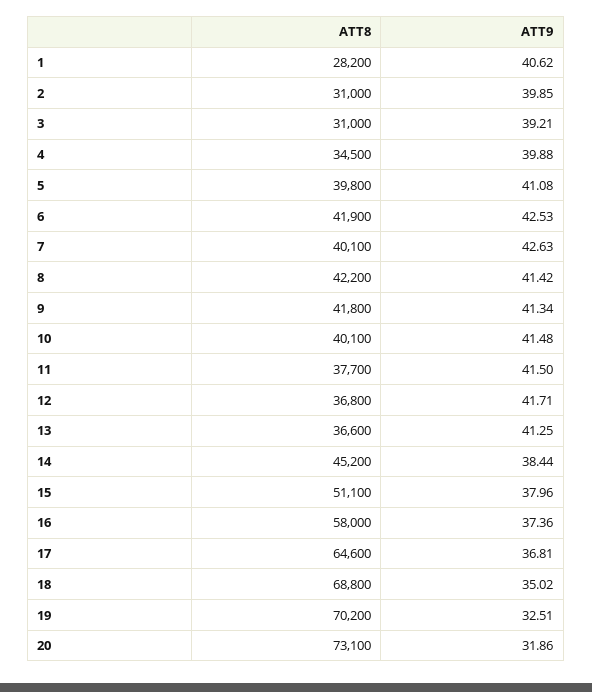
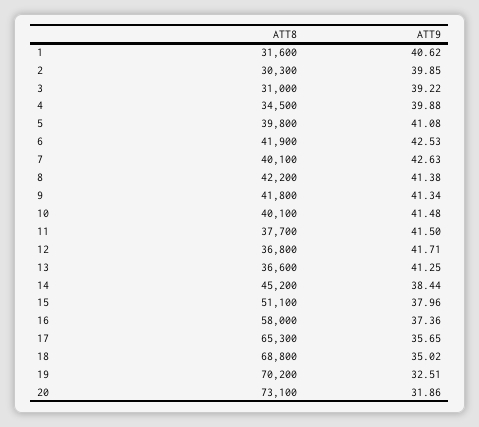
ATT8, 1: 28200 -> 31600
ATT8, 2: 31000 -> 30300
ATT9, 3: 39.21 -> 39.22
ATT9, 8: 41.42 -> 41.38
ATT8, 17: 64600 -> 65300
ATT9, 17: 36.81 -> 35.65

